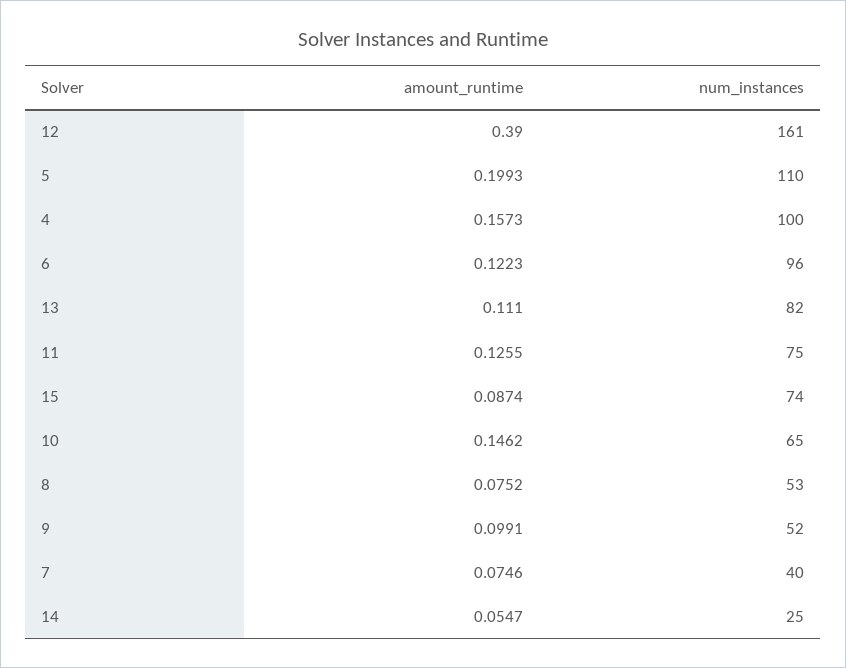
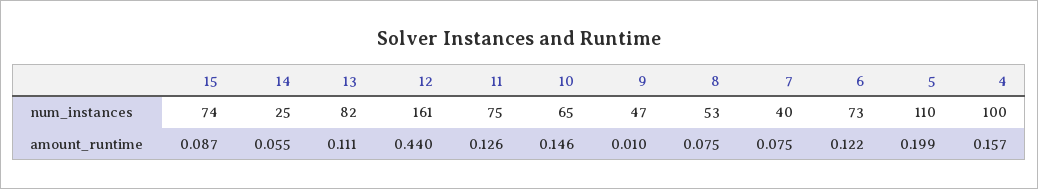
amount_runtime, 12: 0.39 -> 0.44
num_instances, 6: 96 -> 73
amount_runtime, 9: 0.0991 -> 0.01
num_instances, 9: 52 -> 47

